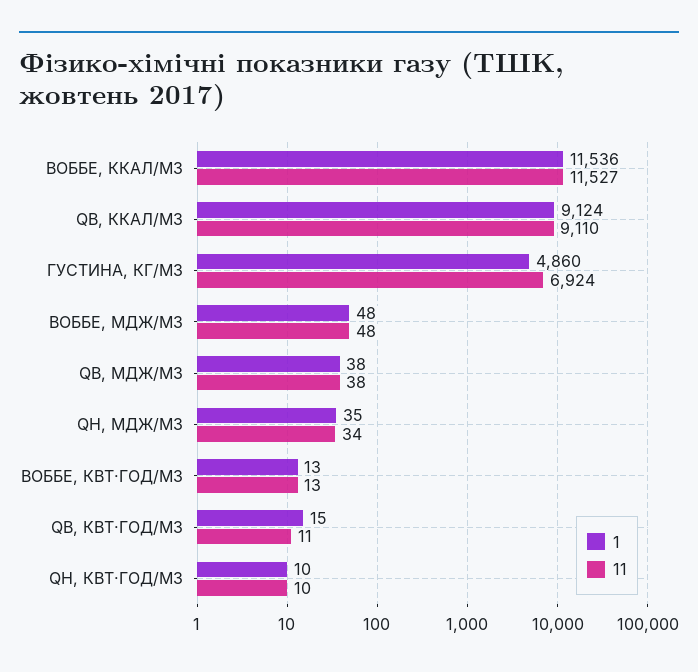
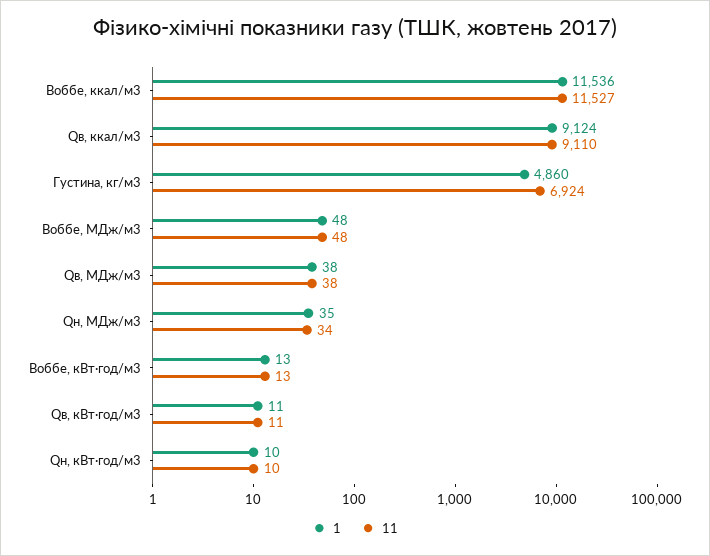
1, QВ, КВТ·ГОД/М3: 15 -> 11

